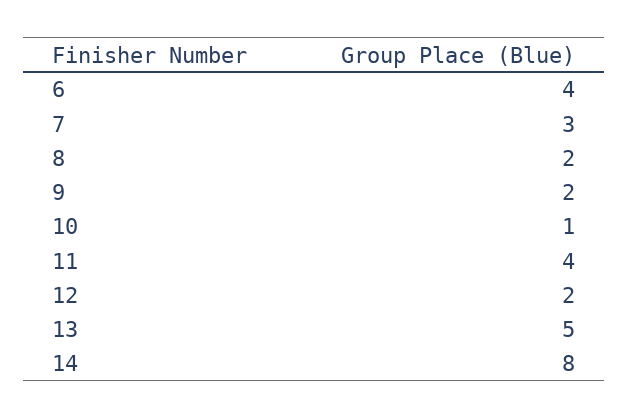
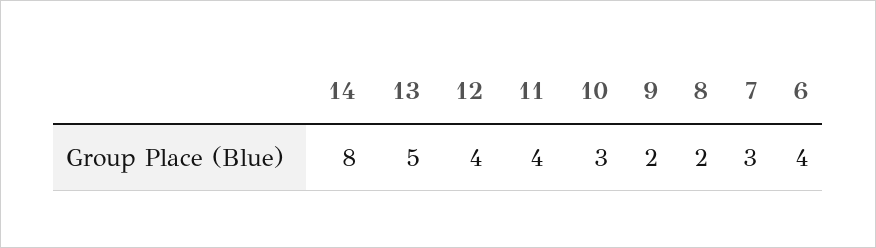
10: 1 -> 3
12: 2 -> 4

